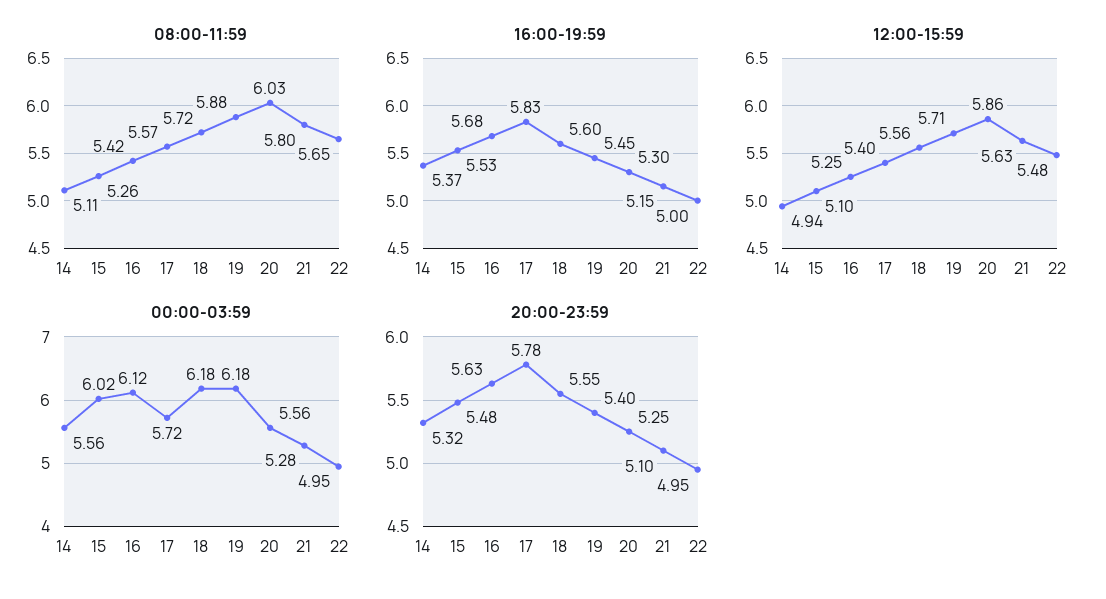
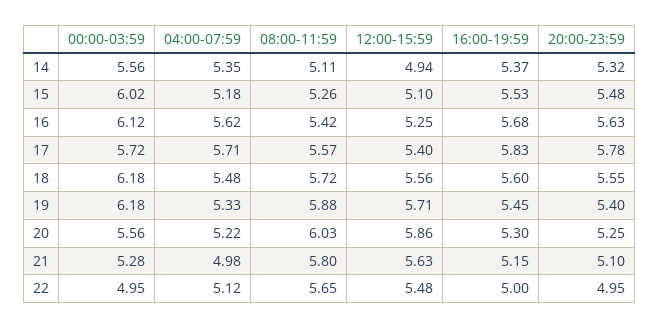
04:00-07:59, 14: none -> 5.35
04:00-07:59, 15: none -> 5.18
04:00-07:59, 16: none -> 5.62
04:00-07:59, 17: none -> 5.71
04:00-07:59, 18: none -> 5.48
04:00-07:59, 19: none -> 5.33
04:00-07:59, 20: none -> 5.22
04:00-07:59, 21: none -> 4.98
04:00-07:59, 22: none -> 5.12

